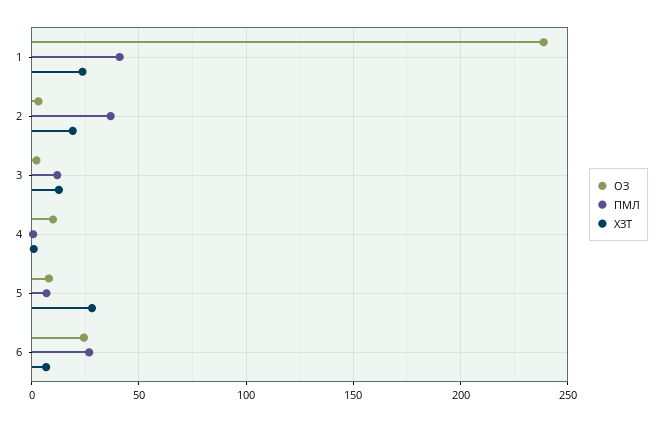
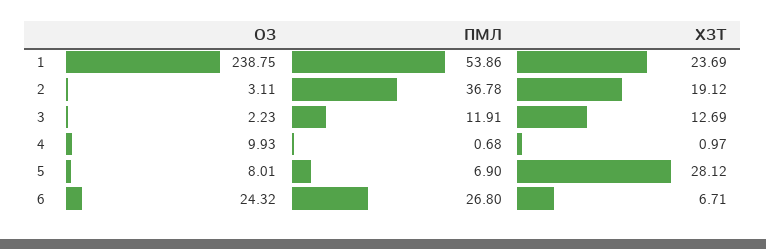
ПМЛ, 1: 40 -> 53.86

